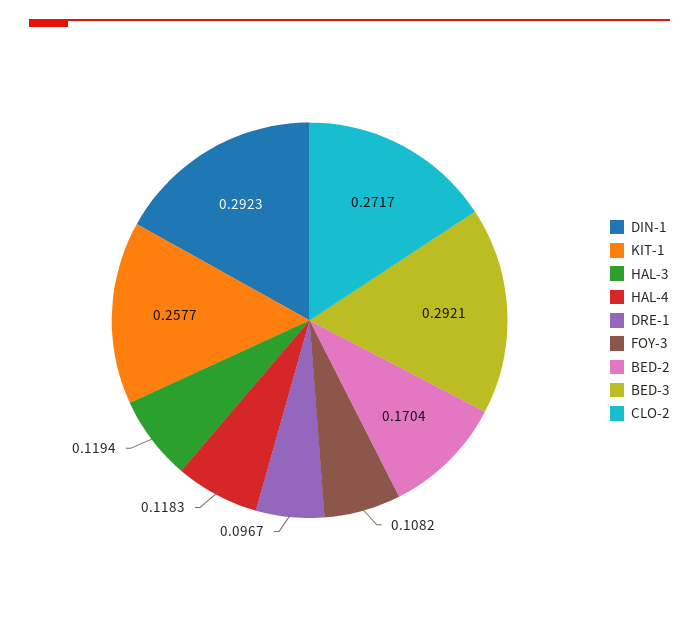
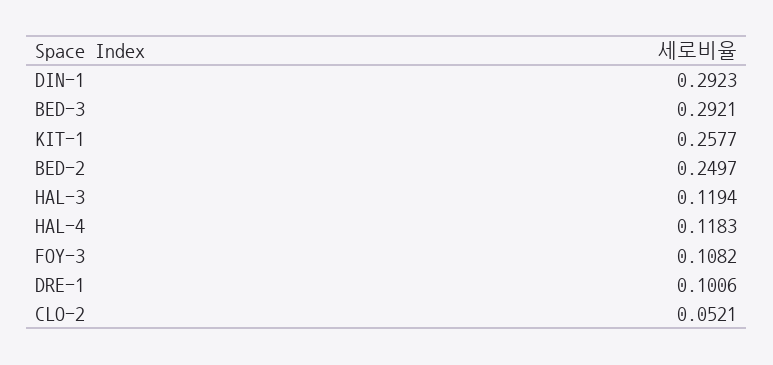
DRE-1: 0.0967 -> 0.1006
BED-2: 0.1704 -> 0.2497
CLO-2: 0.2717 -> 0.0521

